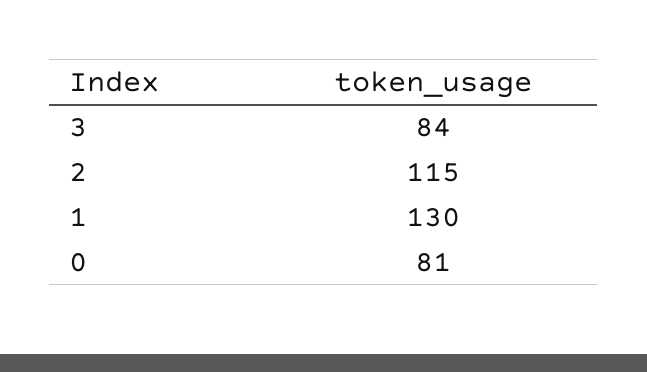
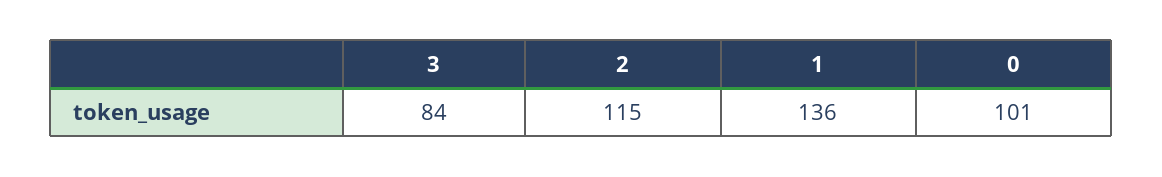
1: 130 -> 136
0: 81 -> 101

